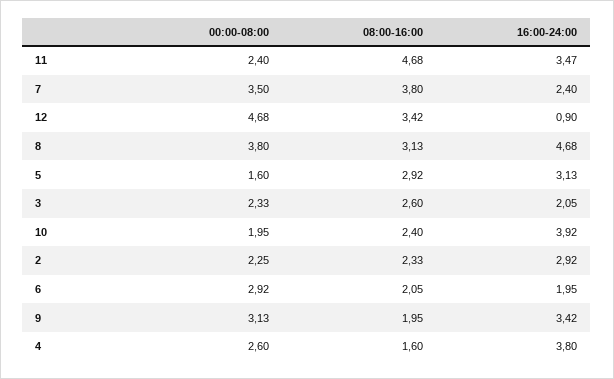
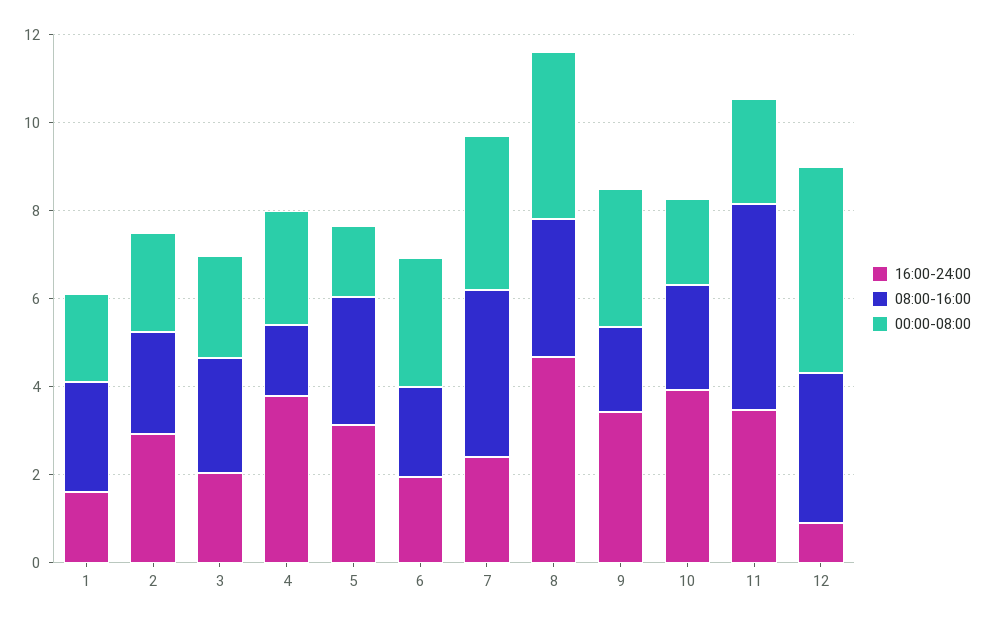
16:00-24:00, 1: none -> 1.5
08:00-16:00, 1: none -> 2.5
00:00-08:00, 1: none -> 2

